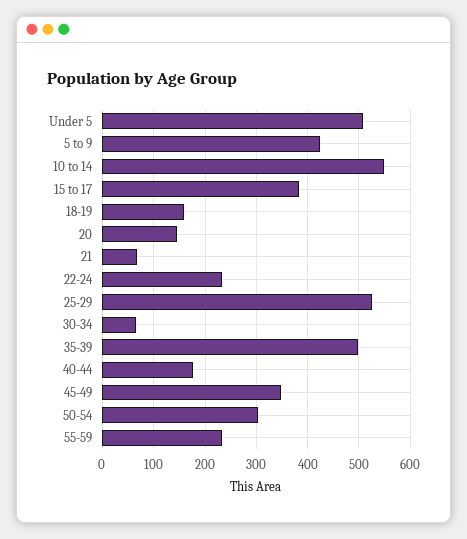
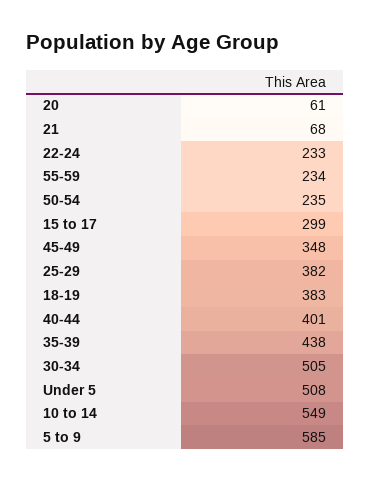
5 to 9: 420 -> 585
15 to 17: 380 -> 299
18-19: 160 -> 383
20: 140 -> 61
25-29: 520 -> 382
30-34: 60 -> 505
35-39: 500 -> 438
40-44: 180 -> 401
50-54: 300 -> 235

